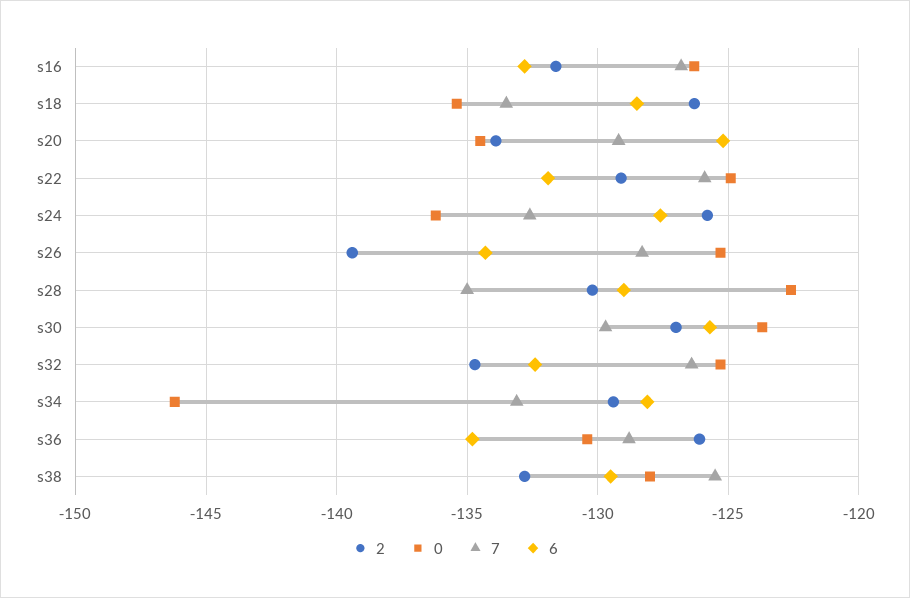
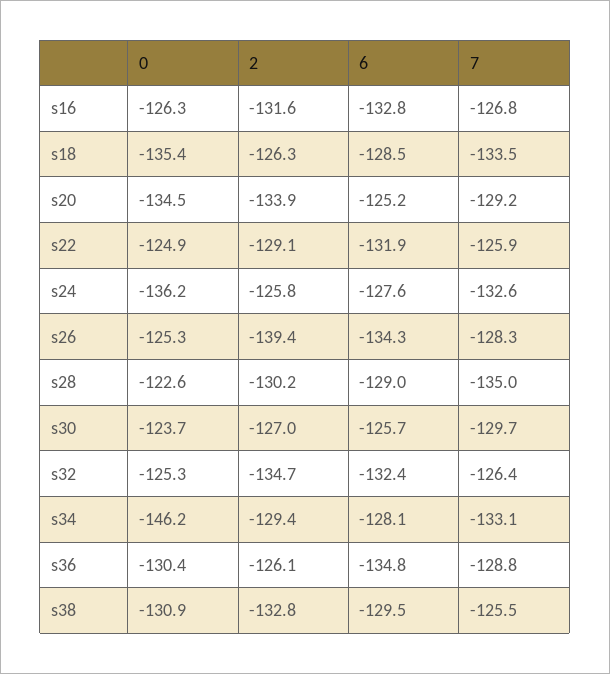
0, s38: -128 -> -130.9

